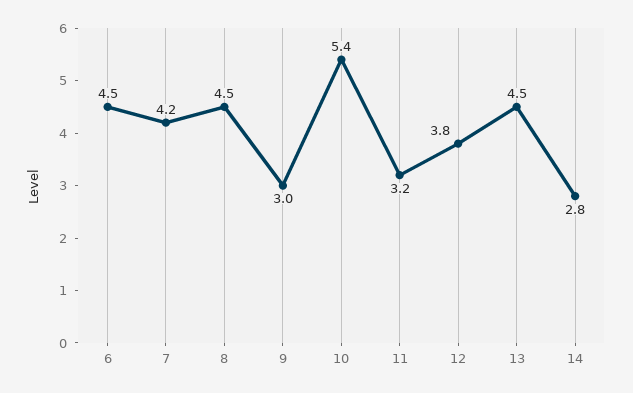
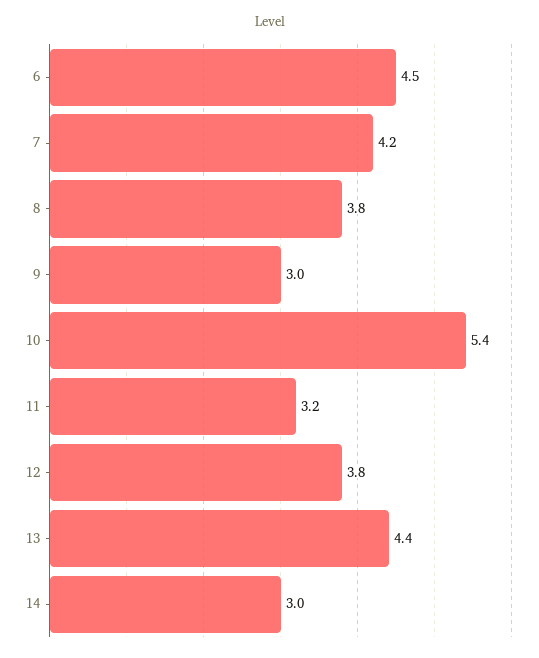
8: 4.5 -> 3.8
13: 4.5 -> 4.4
14: 2.8 -> 3

